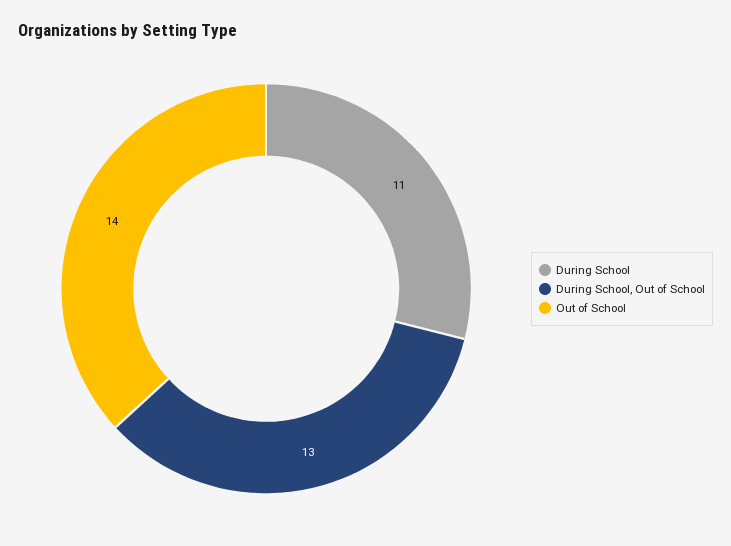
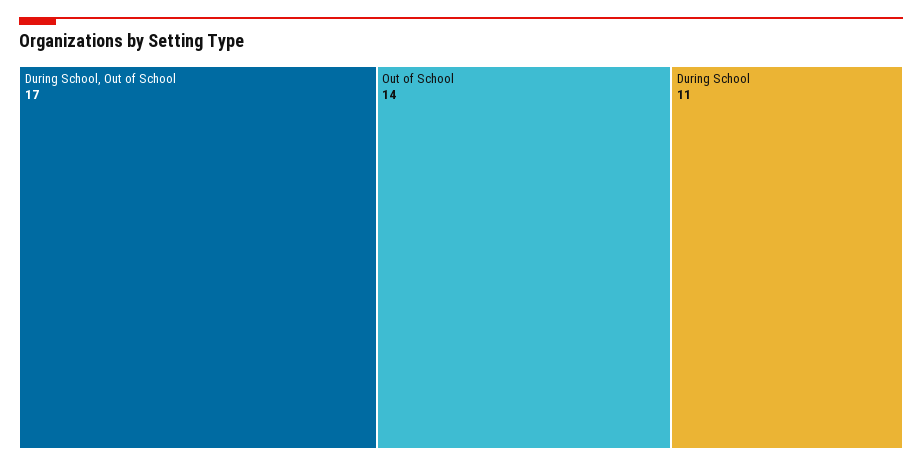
During School, Out of School: 13 -> 17

